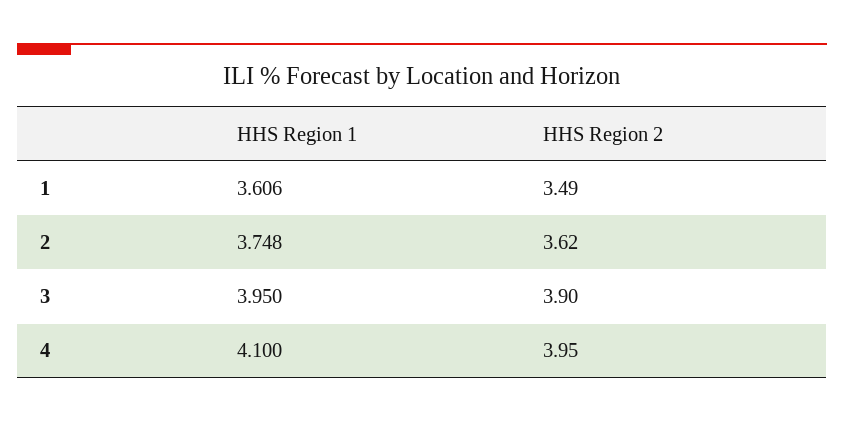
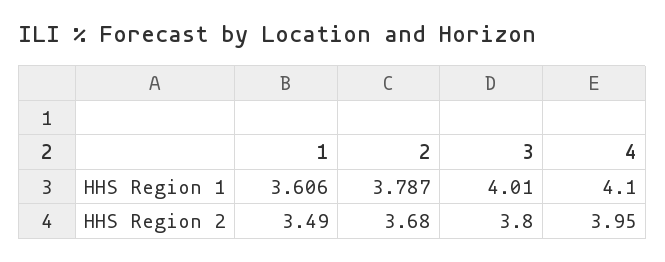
HHS Region 1, 2: 3.748 -> 3.787
HHS Region 2, 2: 3.62 -> 3.68
HHS Region 1, 3: 3.95 -> 4.01
HHS Region 2, 3: 3.9 -> 3.8

